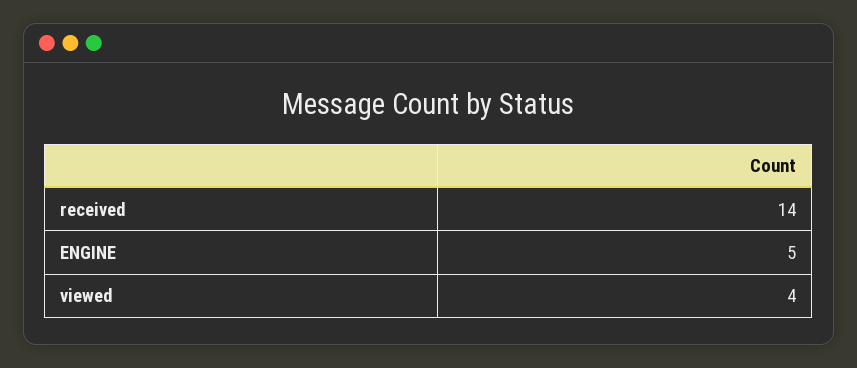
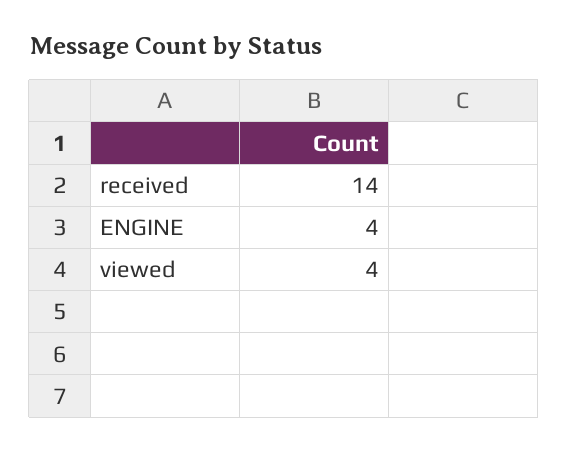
ENGINE: 5 -> 4

